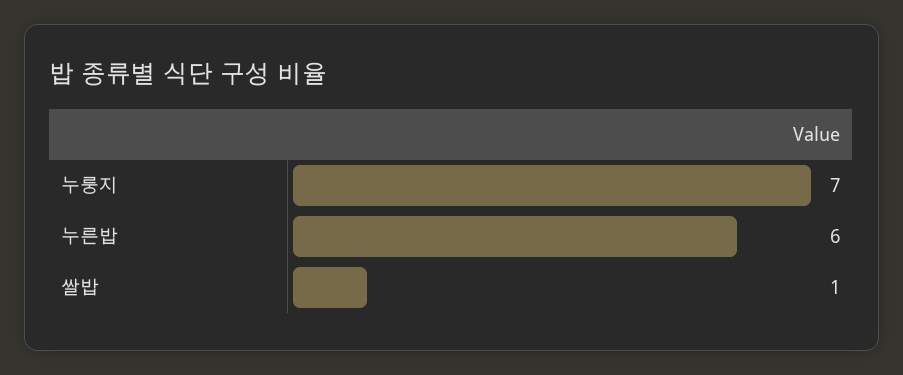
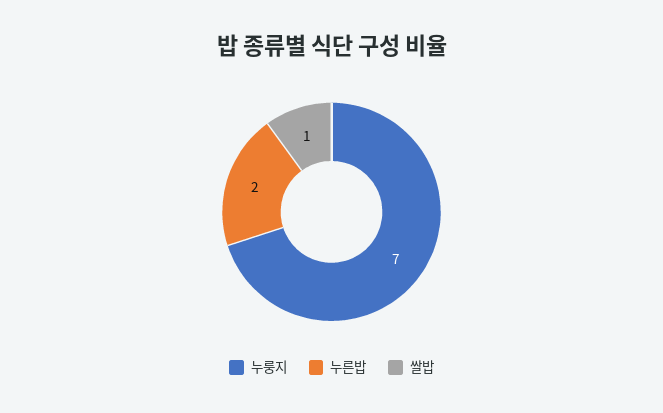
누른밥: 6 -> 2

